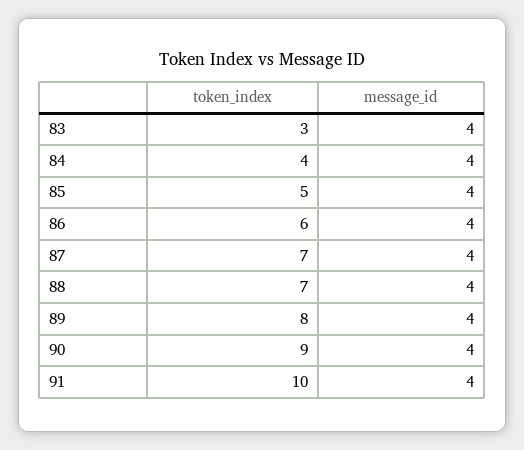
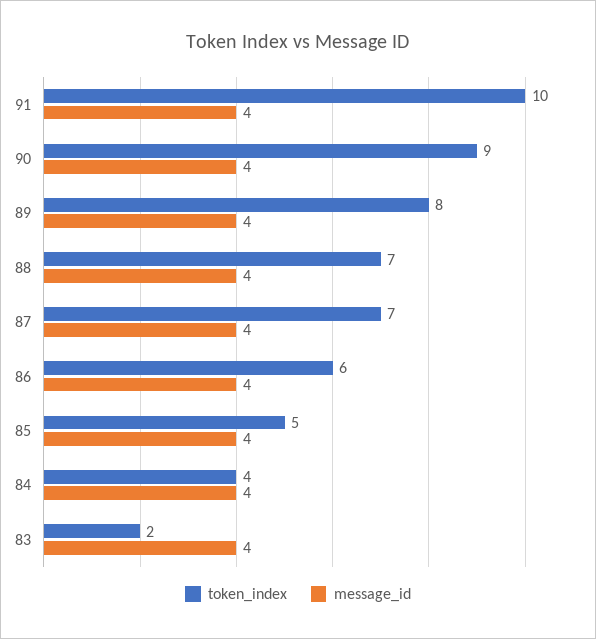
token_index, 83: 3 -> 2

